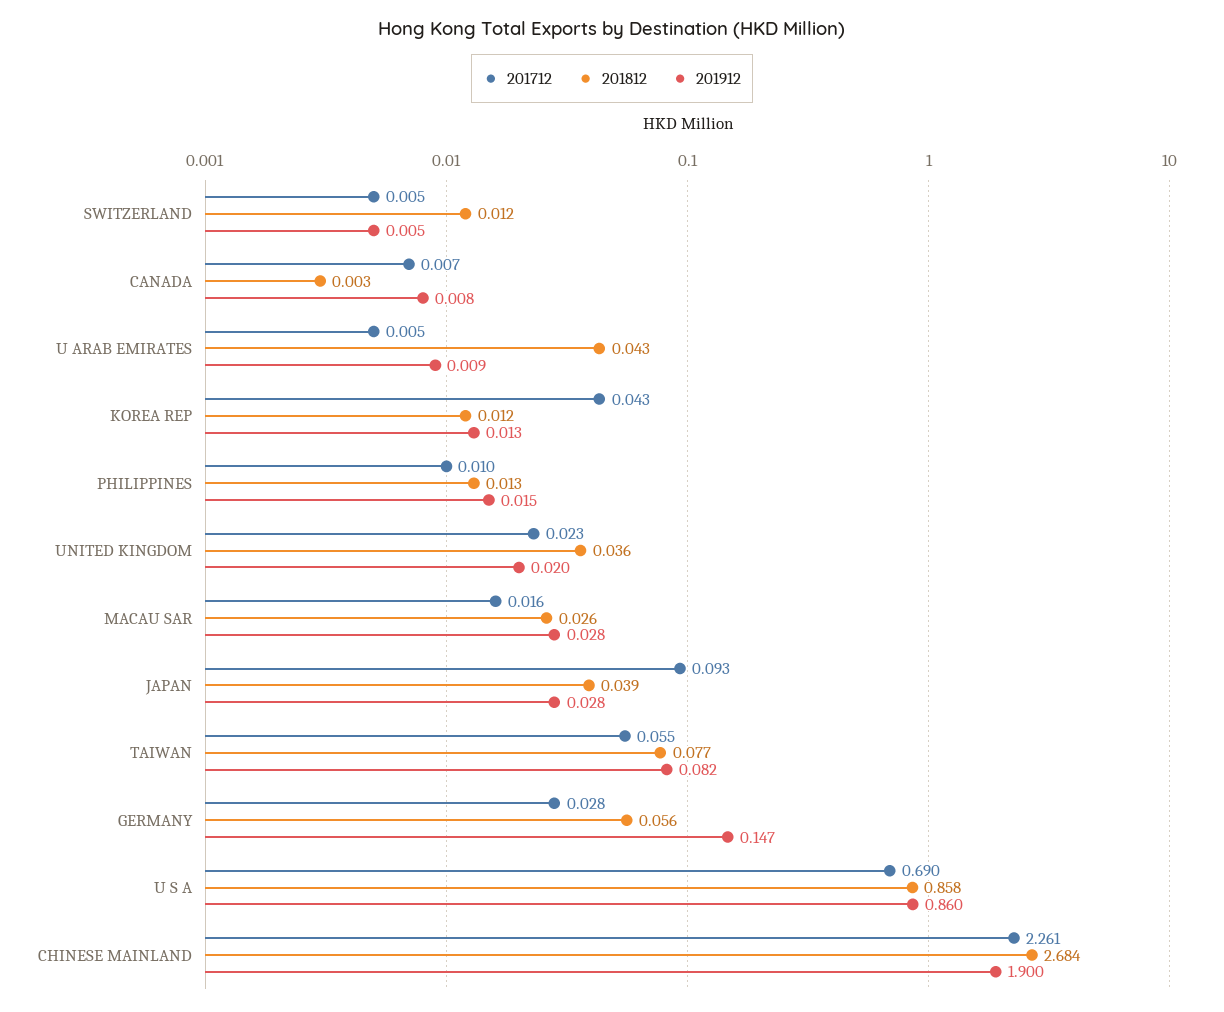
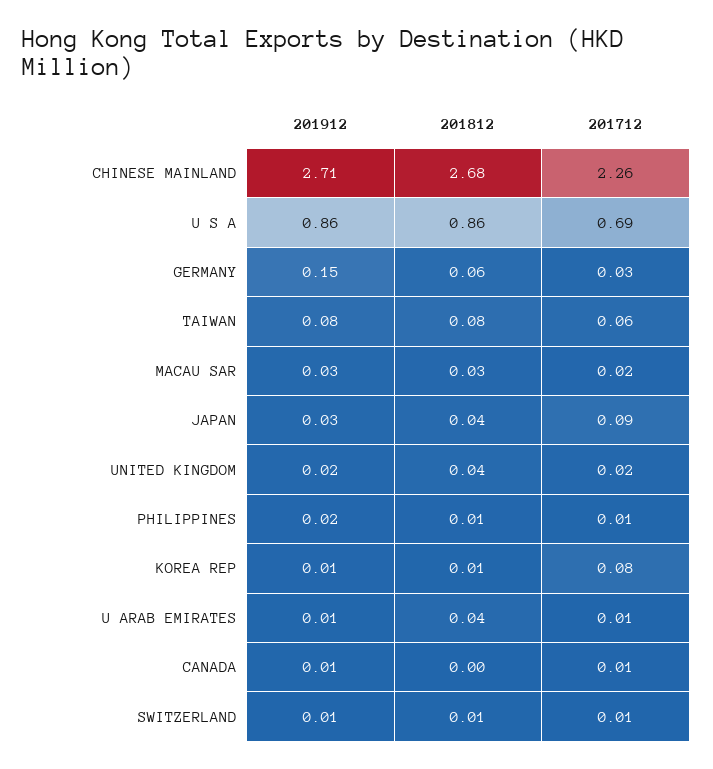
201712, KOREA REP: 0.043 -> 0.08
201912, CHINESE MAINLAND: 1.9 -> 2.71

